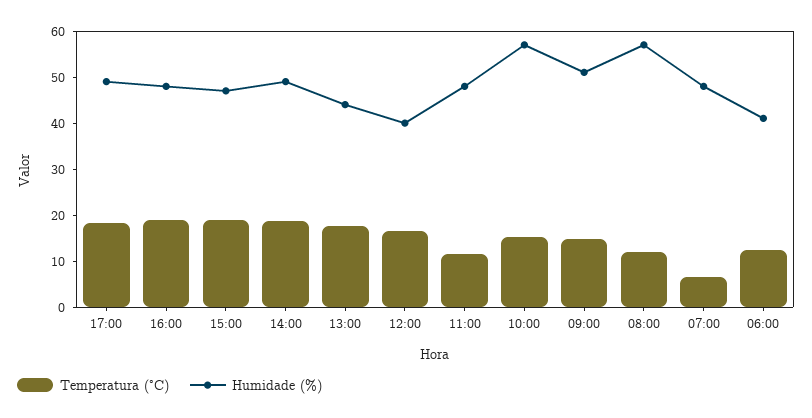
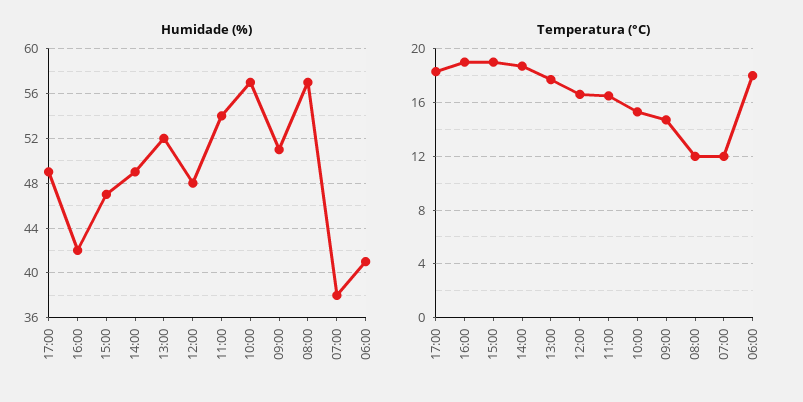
Humidade (%), 16:00: 48 -> 42
Humidade (%), 13:00: 44 -> 52
Humidade (%), 12:00: 40 -> 48
Temperatura (°C), 11:00: 12 -> 16.5
Humidade (%), 11:00: 48 -> 54
Temperatura (°C), 07:00: 6 -> 12
Humidade (%), 07:00: 48 -> 38
Temperatura (°C), 06:00: 12 -> 18

